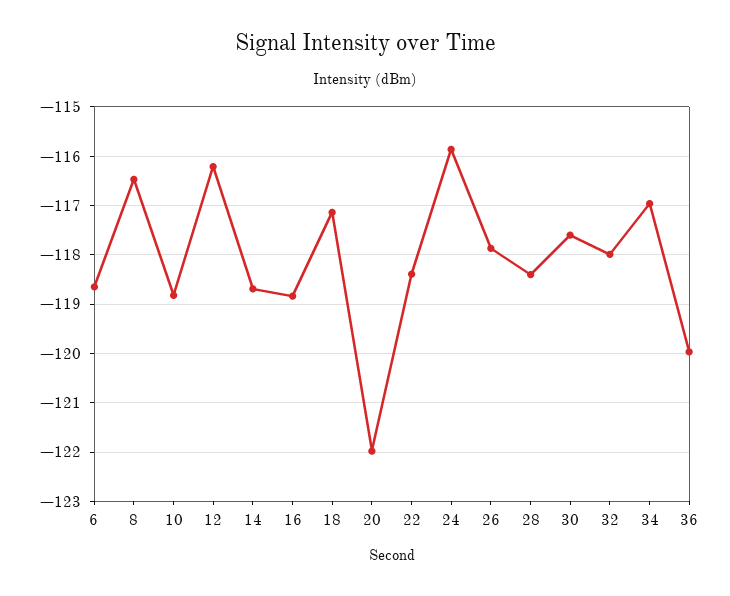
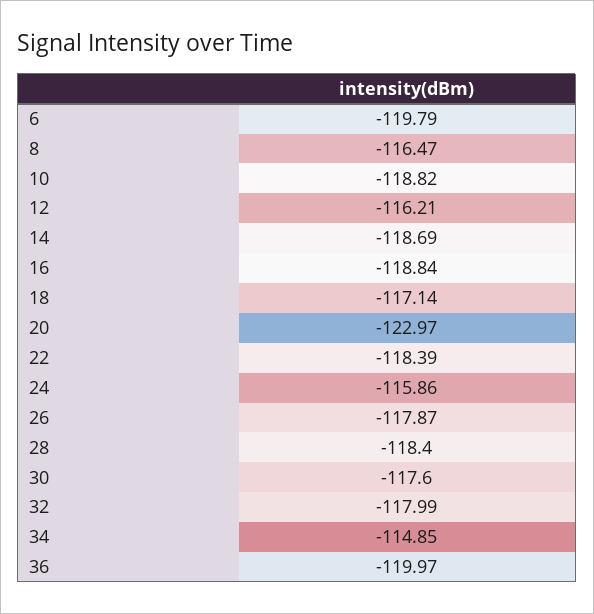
6: -118.6 -> -119.79
20: -122 -> -122.97
34: -117 -> -114.85

